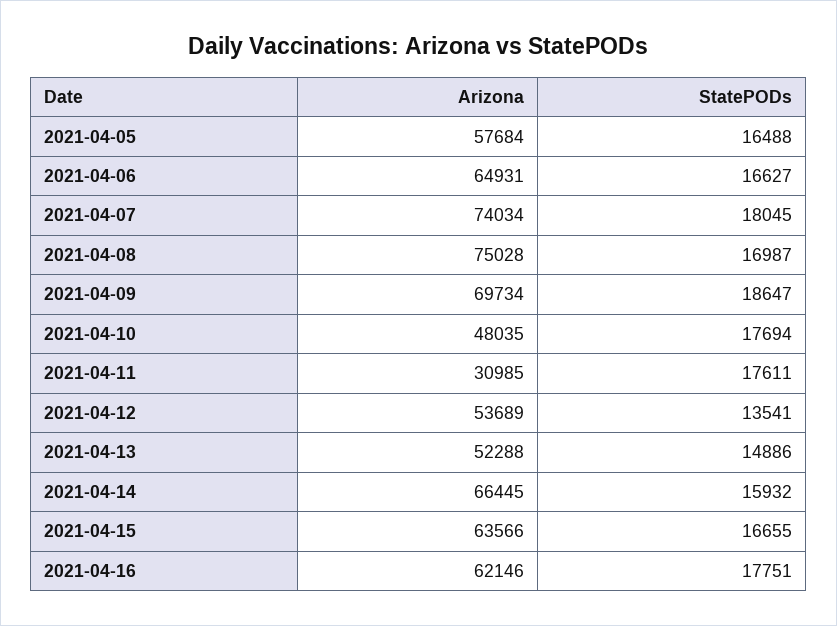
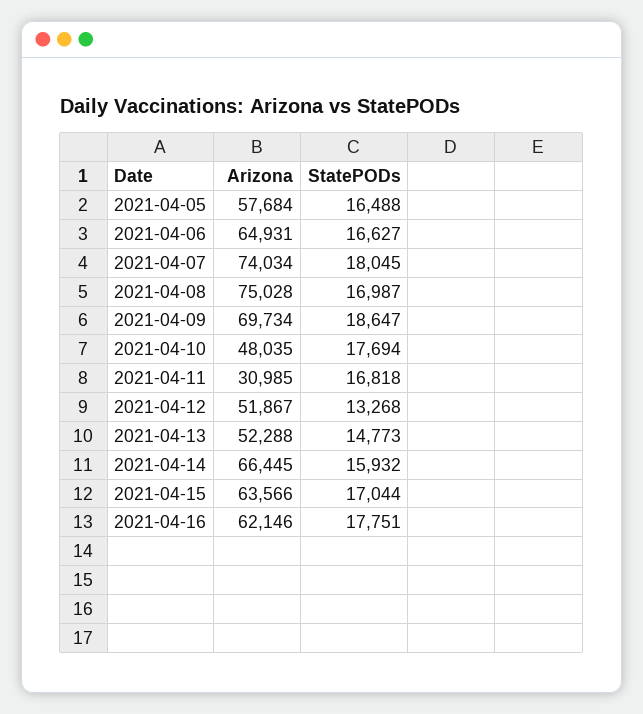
StatePODs, 2021-04-11: 17611 -> 16818
Arizona, 2021-04-12: 53689 -> 51867
StatePODs, 2021-04-12: 13541 -> 13268
StatePODs, 2021-04-13: 14886 -> 14773
StatePODs, 2021-04-15: 16655 -> 17044

